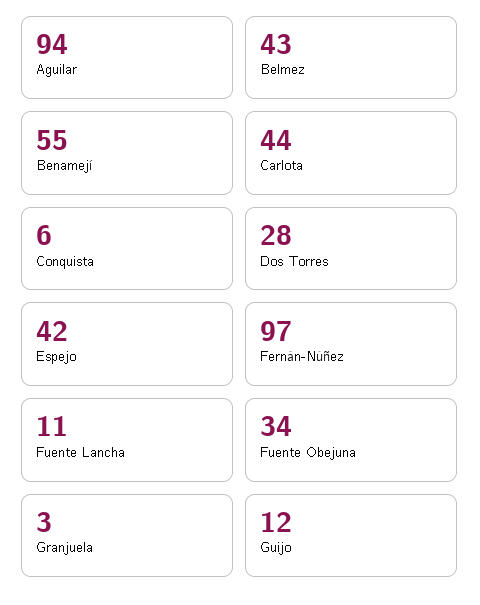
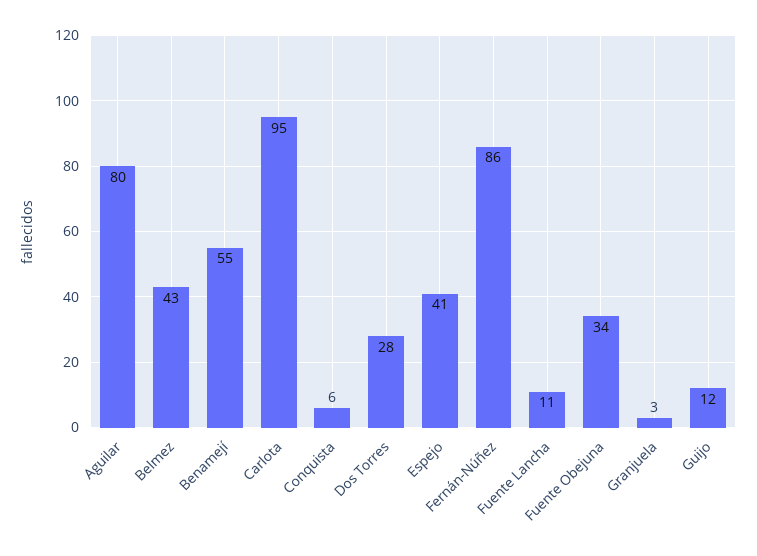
Aguilar: 94 -> 80
Carlota: 44 -> 95
Espejo: 42 -> 41
Fernán-Núñez: 97 -> 86

